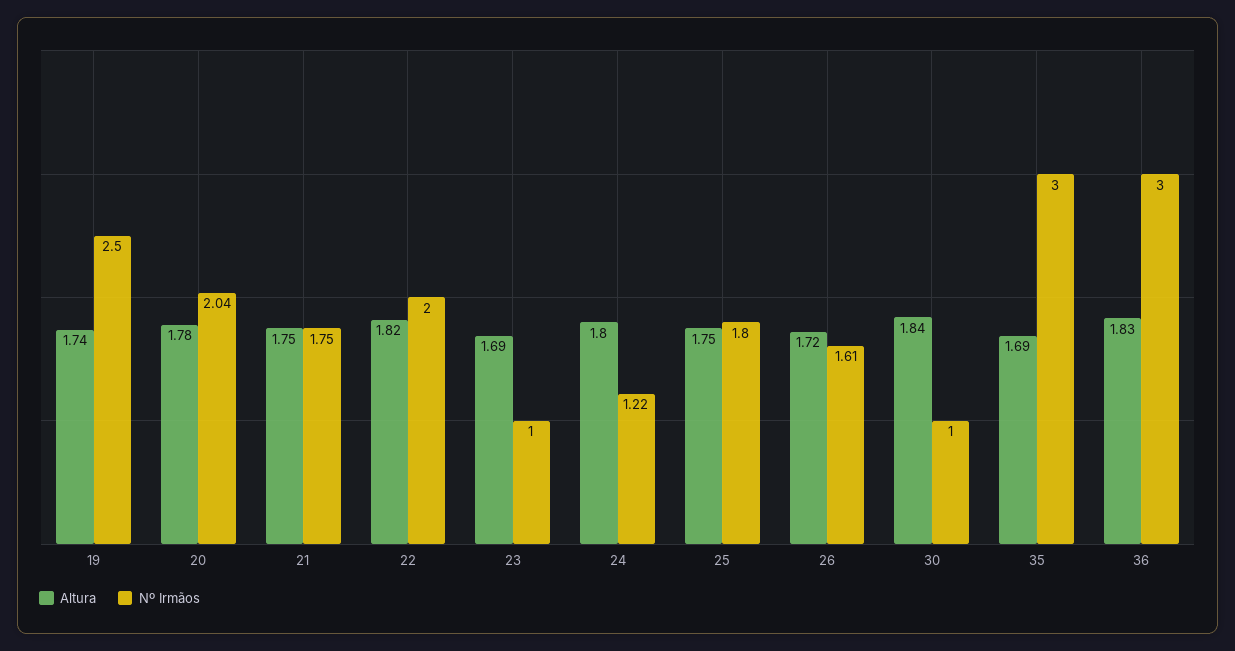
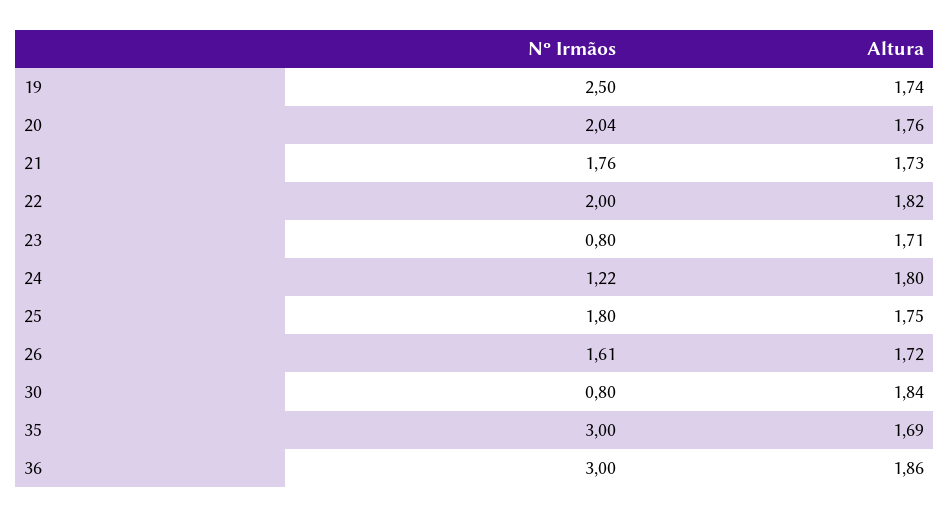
Altura, 20: 1.78 -> 1.76
Altura, 21: 1.75 -> 1.73
Nº Irmãos, 21: 1.75 -> 1.76
Altura, 23: 1.69 -> 1.71
Nº Irmãos, 23: 1 -> 0.8
Nº Irmãos, 30: 1 -> 0.8
Altura, 36: 1.83 -> 1.86

